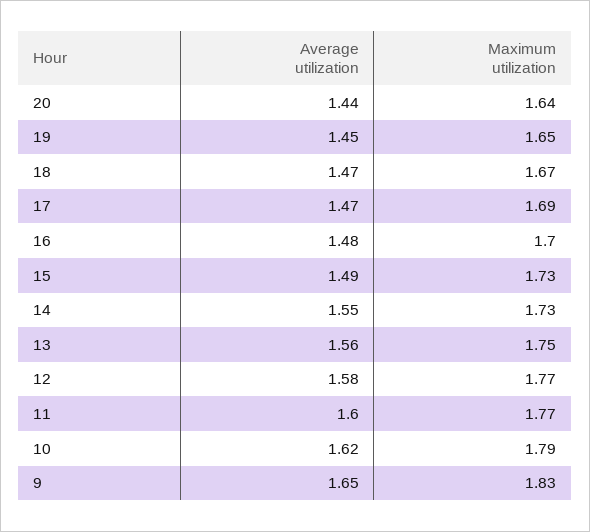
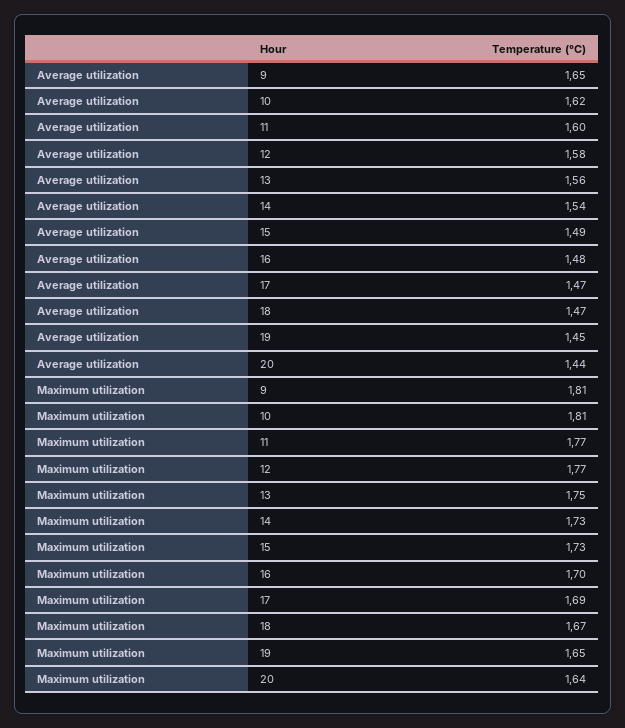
Average utilization, 14: 1.55 -> 1.54
Maximum utilization, 10: 1.79 -> 1.81
Maximum utilization, 9: 1.83 -> 1.81

